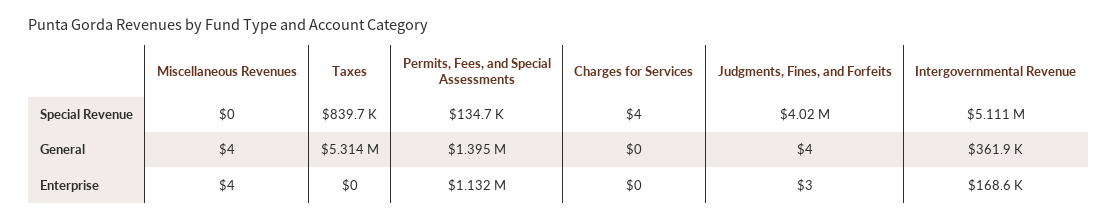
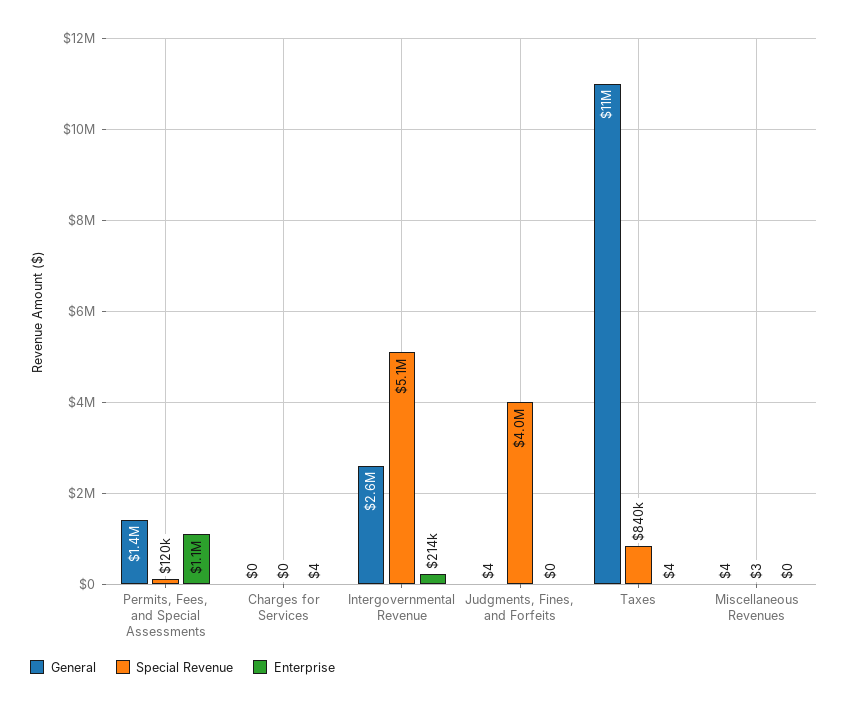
Special Revenue, Miscellaneous Revenues: 0 -> 3
Special Revenue, Permits, Fees, and Special Assessments: 134700 -> 120000
Special Revenue, Charges for Services: 4 -> 0
General, Taxes: 5314000 -> 11000000
General, Intergovernmental Revenue: 361900 -> 2600000
Enterprise, Miscellaneous Revenues: 4 -> 0
Enterprise, Taxes: 0 -> 4
Enterprise, Charges for Services: 0 -> 4
Enterprise, Judgments, Fines, and Forfeits: 3 -> 0
Enterprise, Intergovernmental Revenue: 168600 -> 214000

